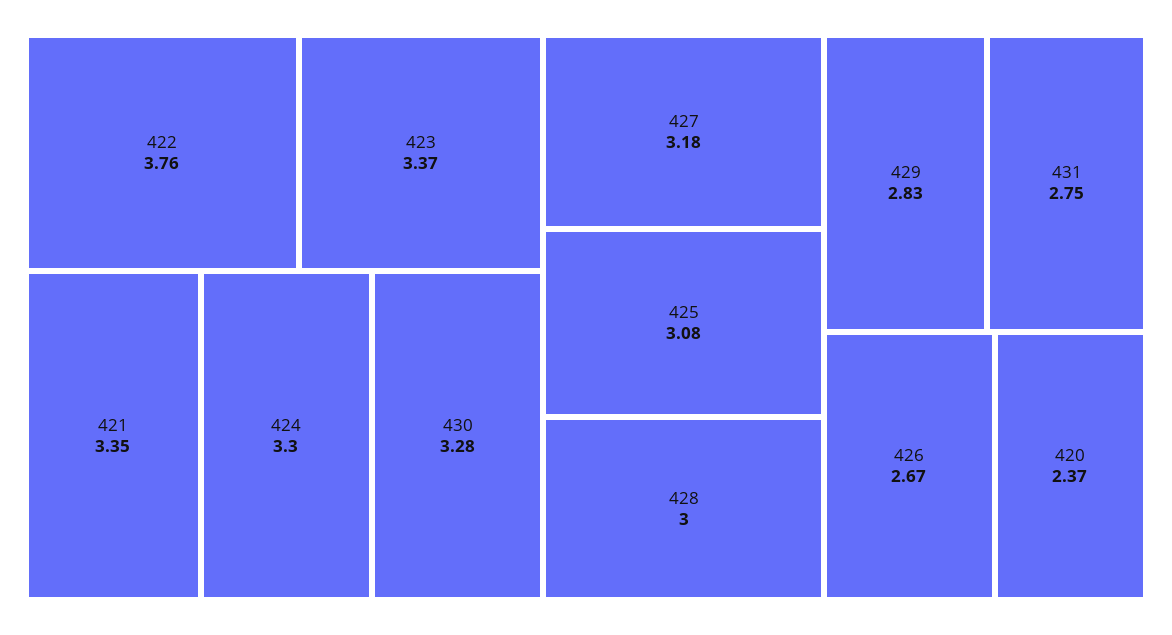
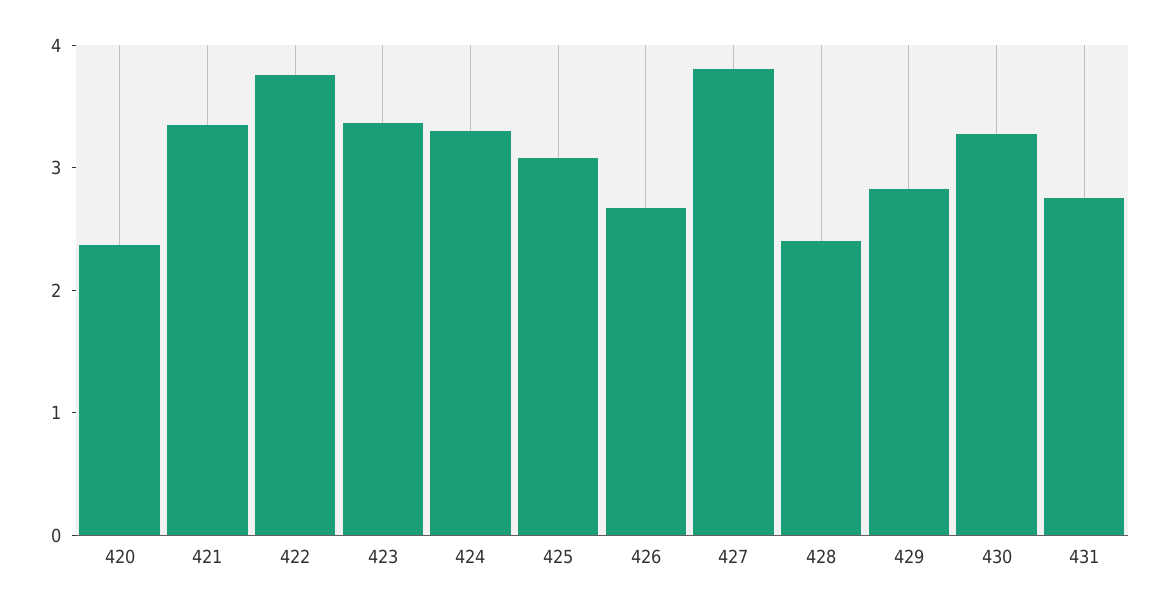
427: 3.18 -> 3.8
428: 3 -> 2.4

